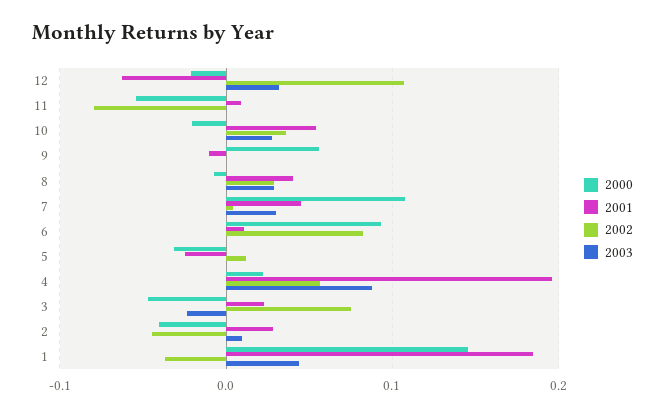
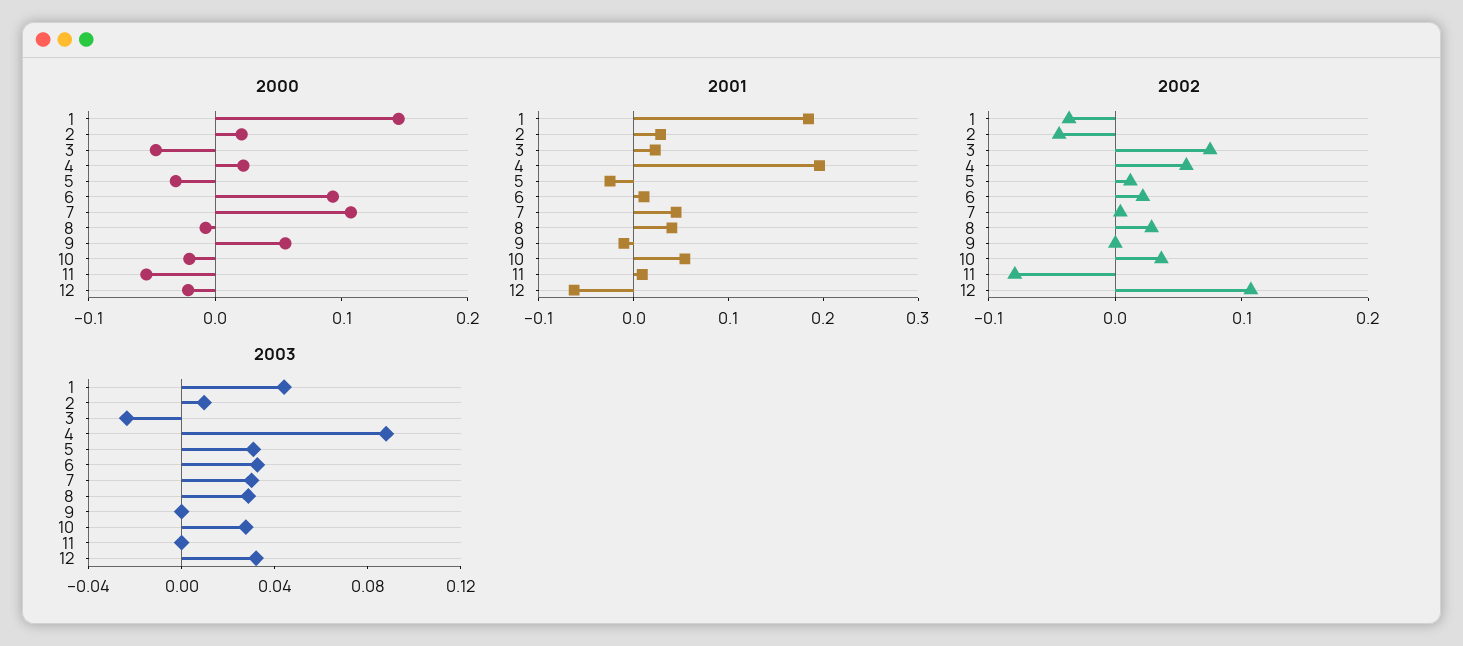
2002, 6: 0.08 -> 0.02
2003, 6: 0 -> 0.03
2003, 5: 0 -> 0.03
2000, 2: -0.04 -> 0.02

